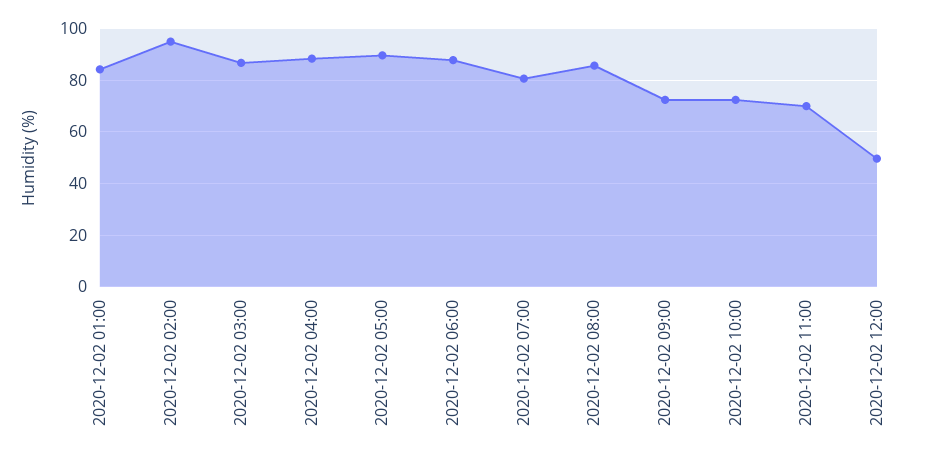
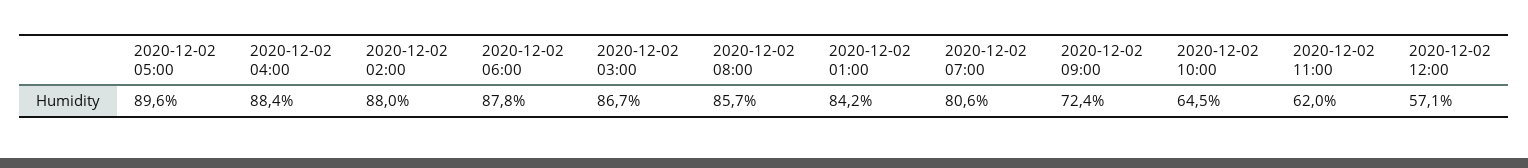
2020-12-02 02:00: 95 -> 88
2020-12-02 10:00: 72.5 -> 64.5
2020-12-02 11:00: 70 -> 62
2020-12-02 12:00: 50 -> 57.1

